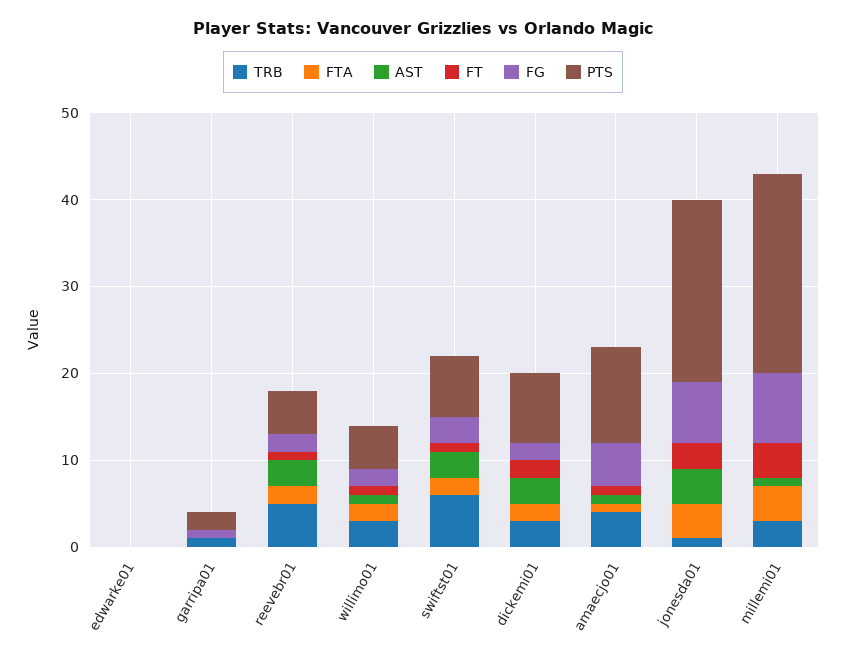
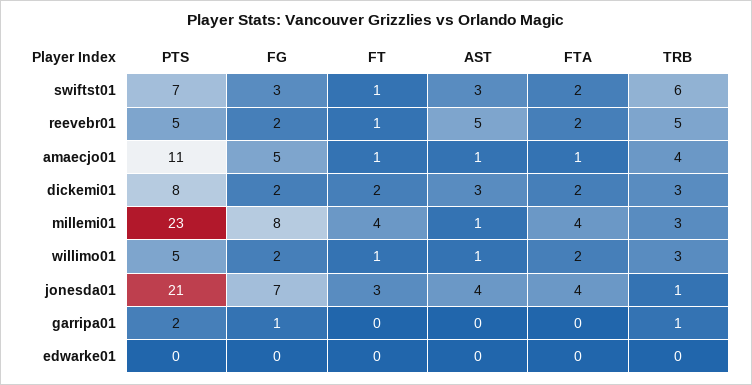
AST, reevebr01: 3 -> 5

